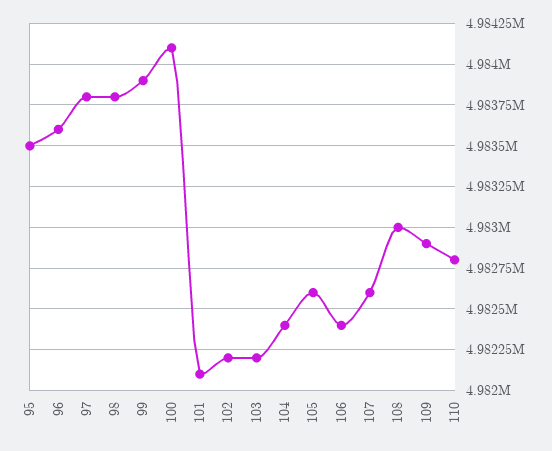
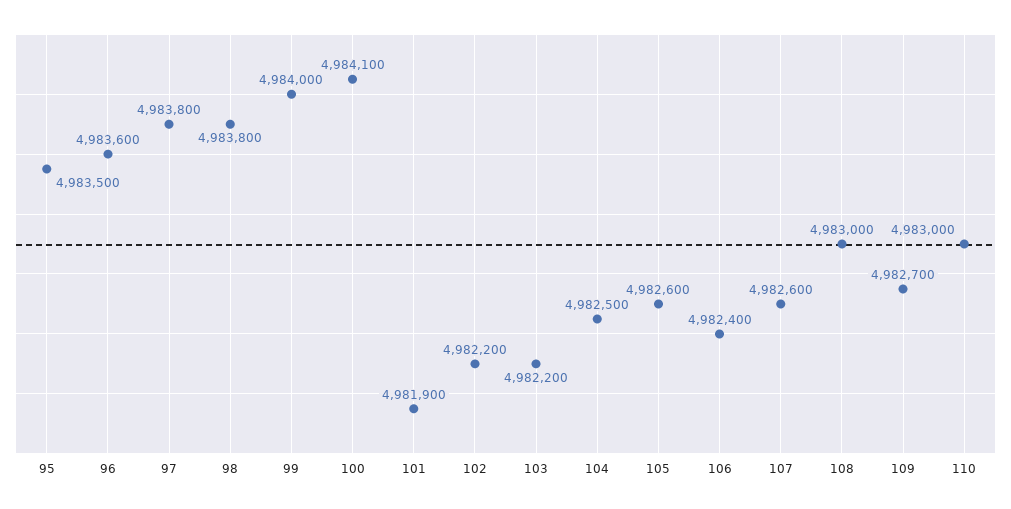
99: 4983900 -> 4984000
101: 4982100 -> 4981900
104: 4982400 -> 4982500
109: 4982900 -> 4982700
110: 4982800 -> 4983000

